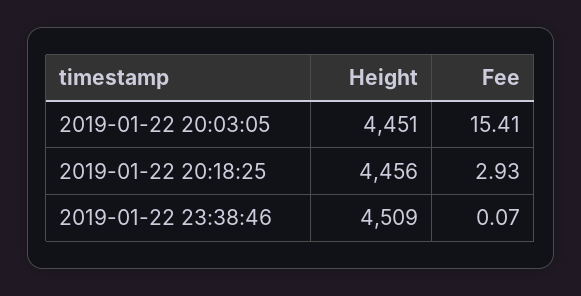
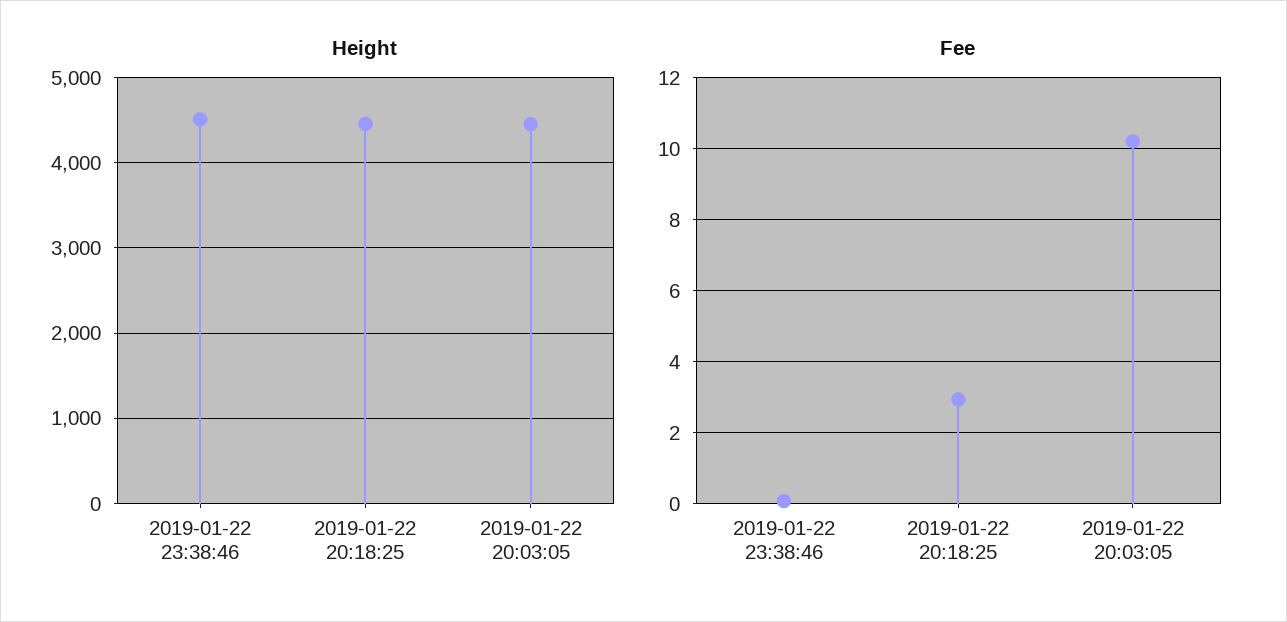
Fee, 2019-01-22 20:03:05: 15.41 -> 10.2

